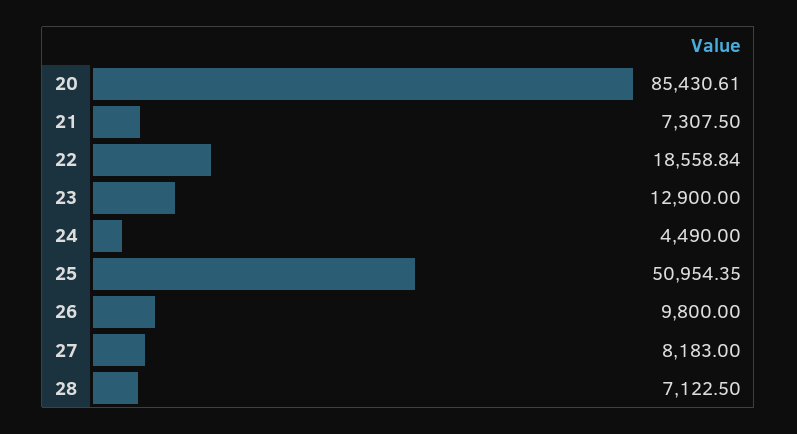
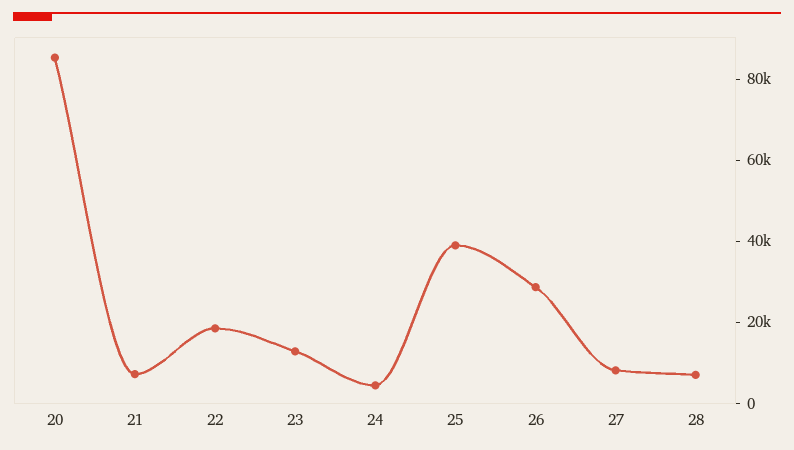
25: 50954.35 -> 40000
26: 9800 -> 30000

